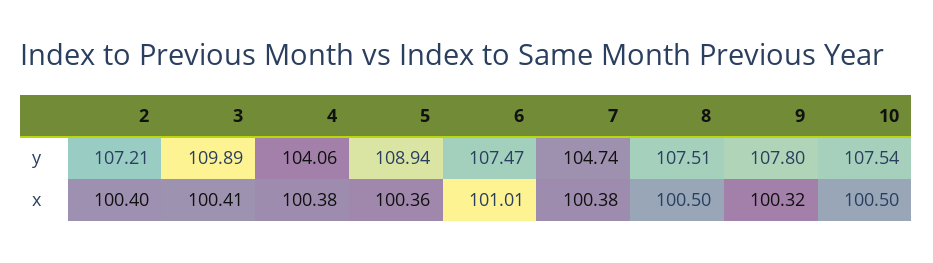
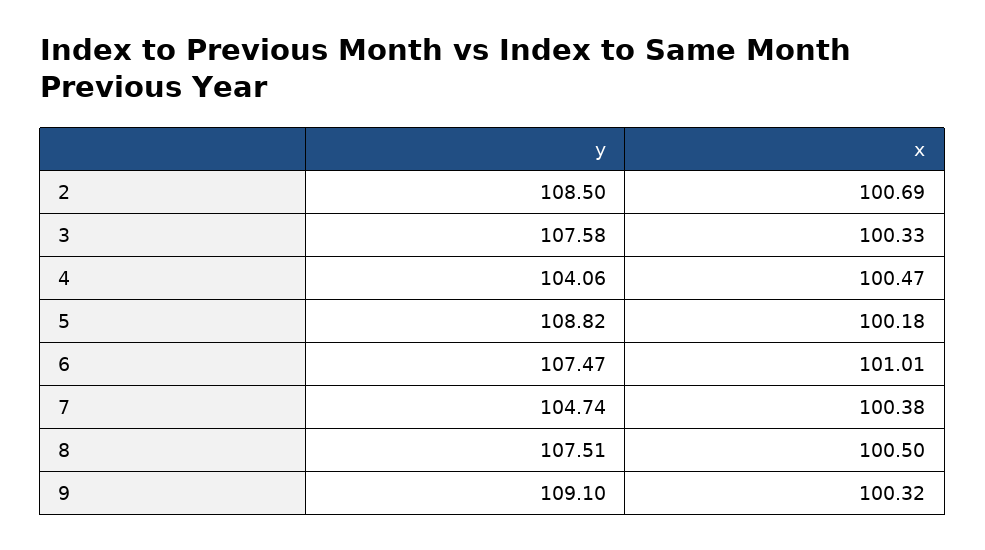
2, y: 107.21 -> 108.5
3, y: 109.89 -> 107.58
5, y: 108.94 -> 108.82
9, y: 107.8 -> 109.1
10, y: 107.54 -> none
2, x: 100.4 -> 100.69
3, x: 100.41 -> 100.33
4, x: 100.38 -> 100.47
5, x: 100.36 -> 100.18
10, x: 100.5 -> none

